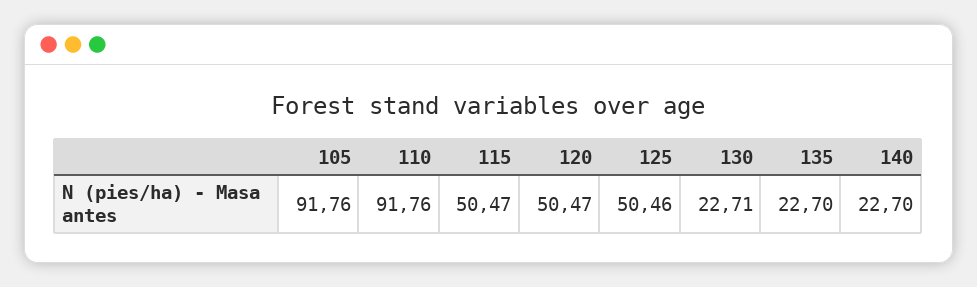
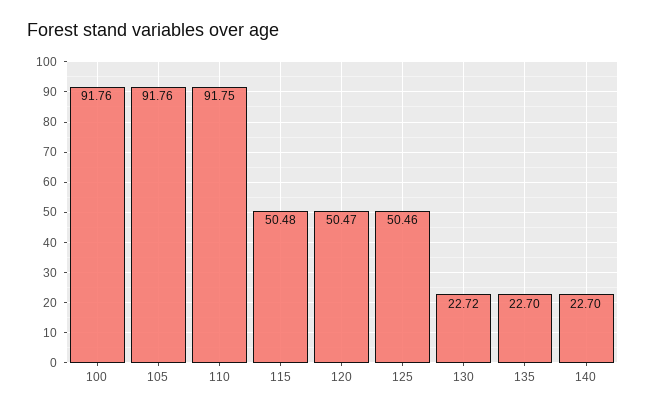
110: 91.76 -> 91.75
115: 50.47 -> 50.48
130: 22.71 -> 22.72
100: none -> 91.76

